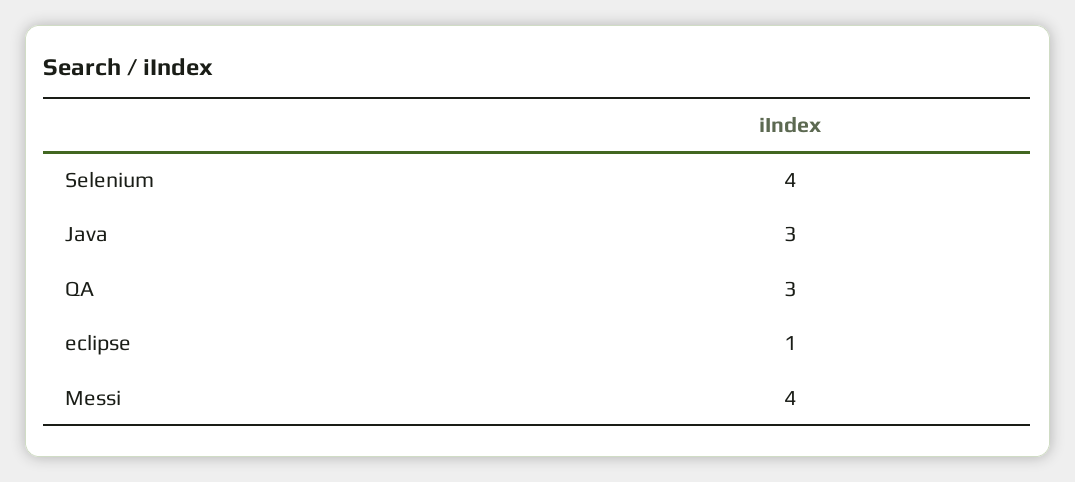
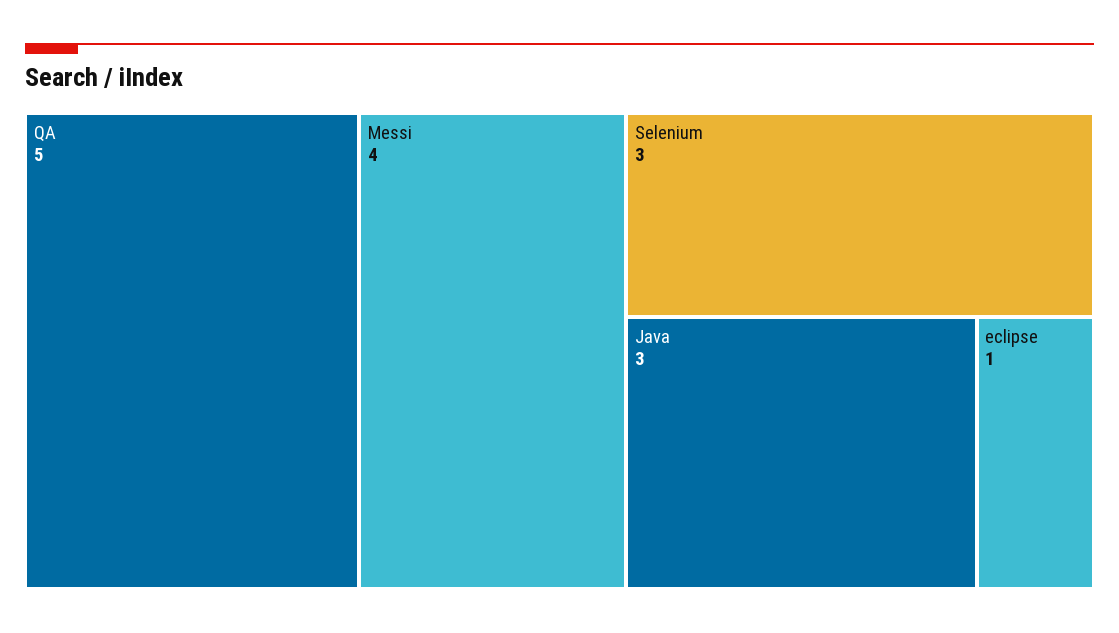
Selenium: 4 -> 3
QA: 3 -> 5

